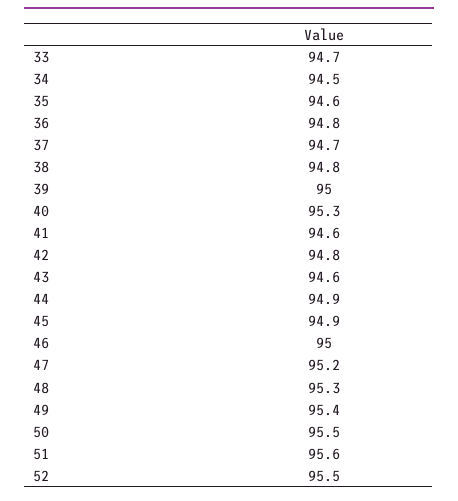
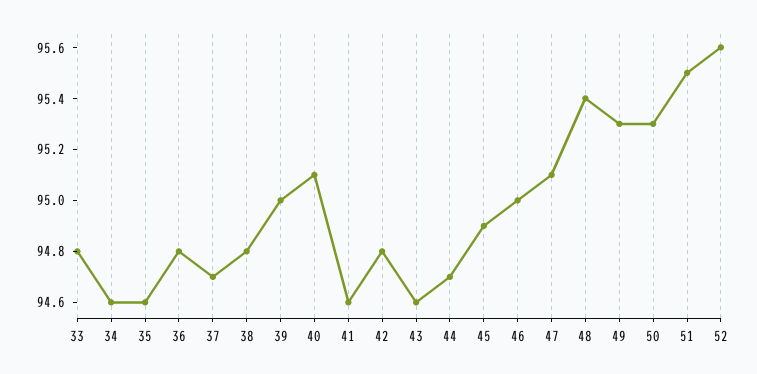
33: 94.7 -> 94.8
34: 94.5 -> 94.6
40: 95.3 -> 95.1
44: 94.9 -> 94.7
47: 95.2 -> 95.1
48: 95.3 -> 95.4
49: 95.4 -> 95.3
50: 95.5 -> 95.3
51: 95.6 -> 95.5
52: 95.5 -> 95.6

